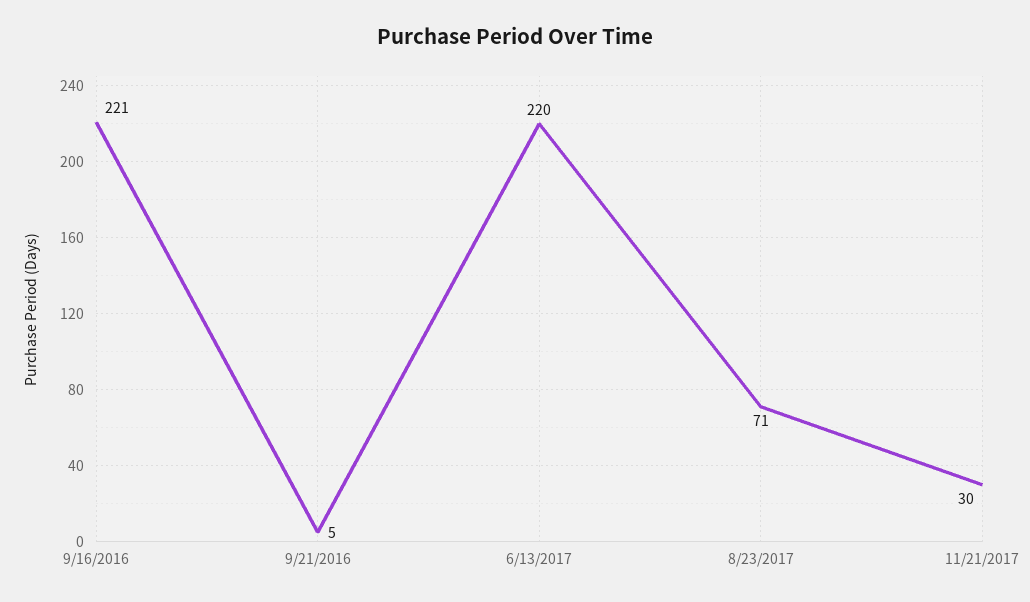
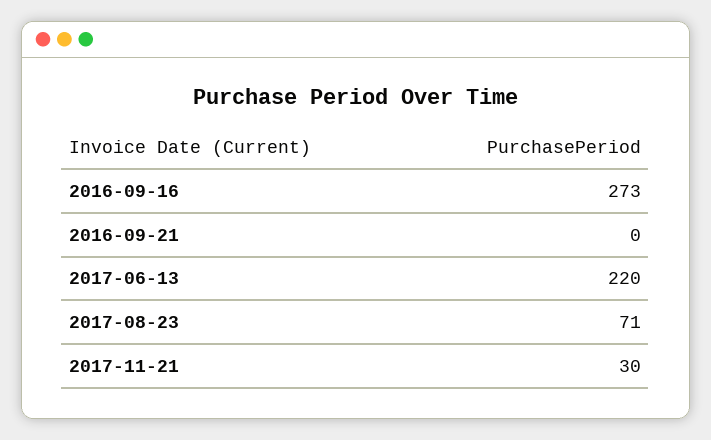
9/16/2016: 221 -> 273
9/21/2016: 5 -> 0

